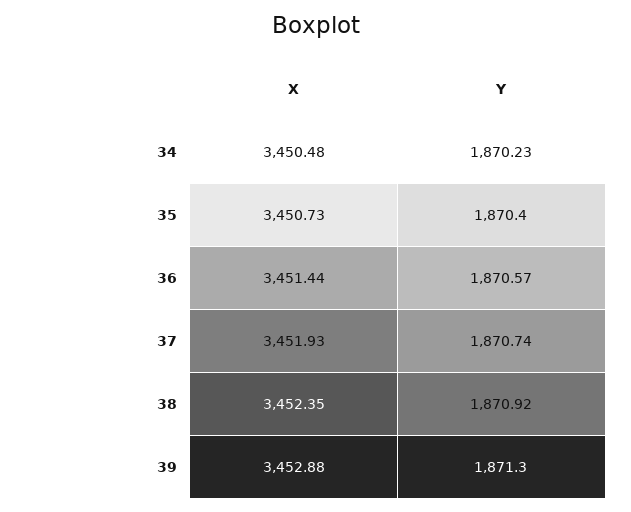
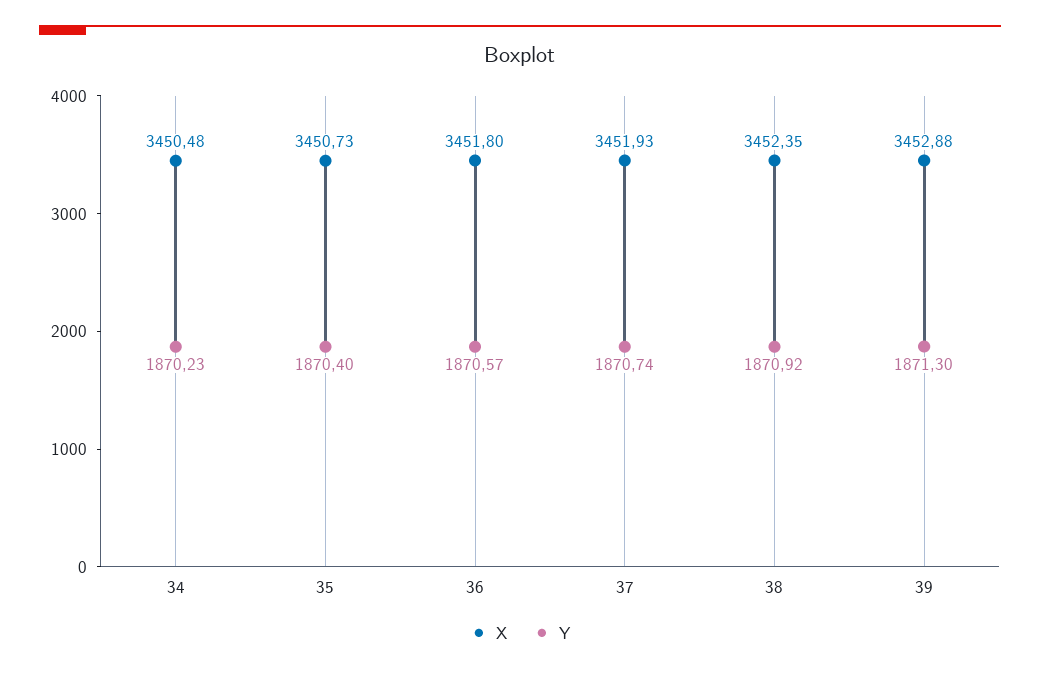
X, 36: 3451.44 -> 3451.8

